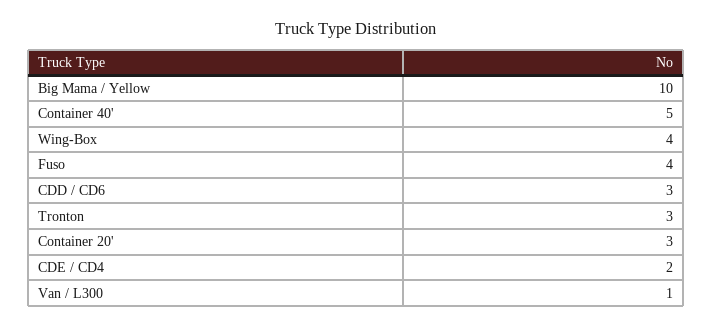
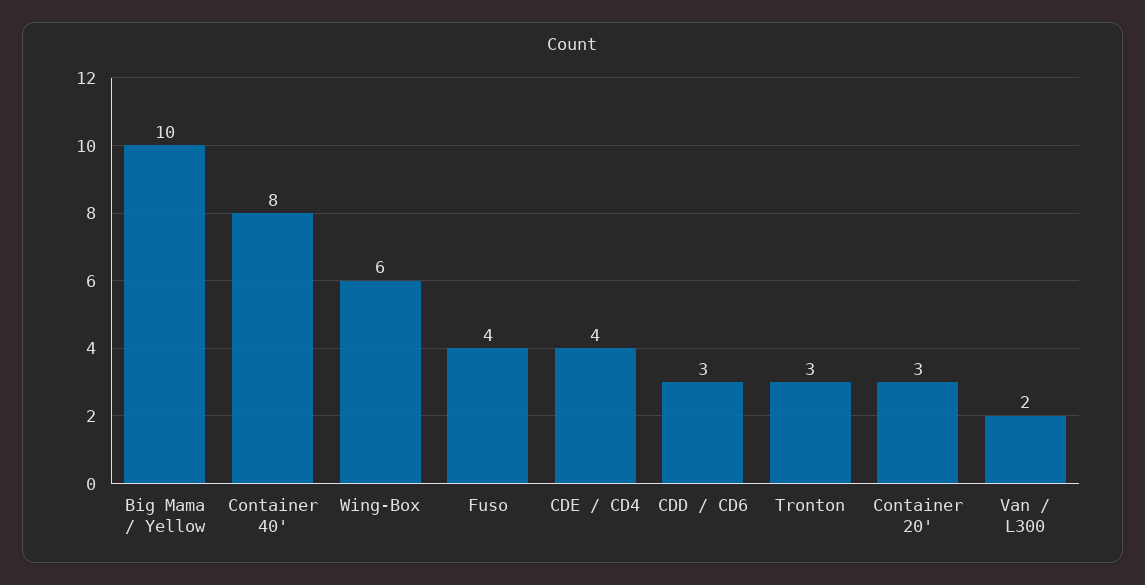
Container 40': 5 -> 8
Wing-Box: 4 -> 6
CDE / CD4: 2 -> 4
Van / L300: 1 -> 2

